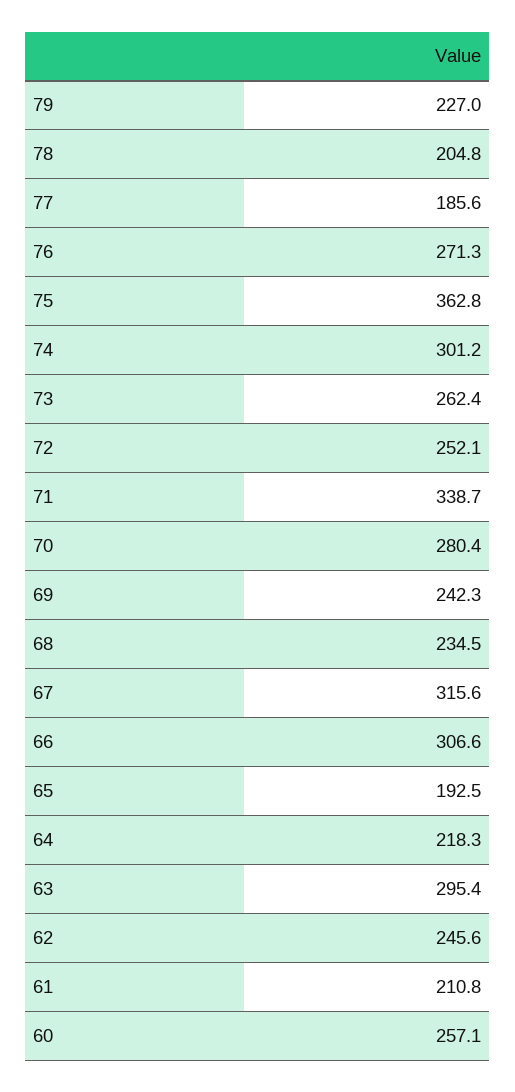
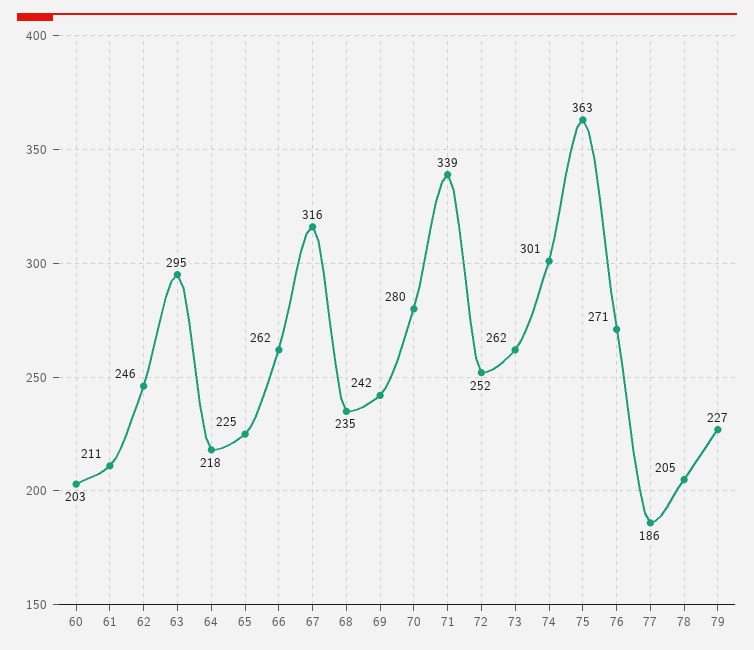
66: 306.6 -> 262
65: 192.5 -> 225
60: 257.1 -> 203

